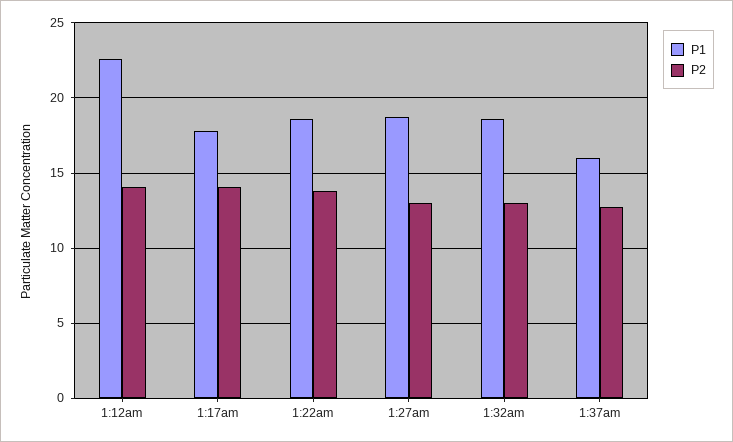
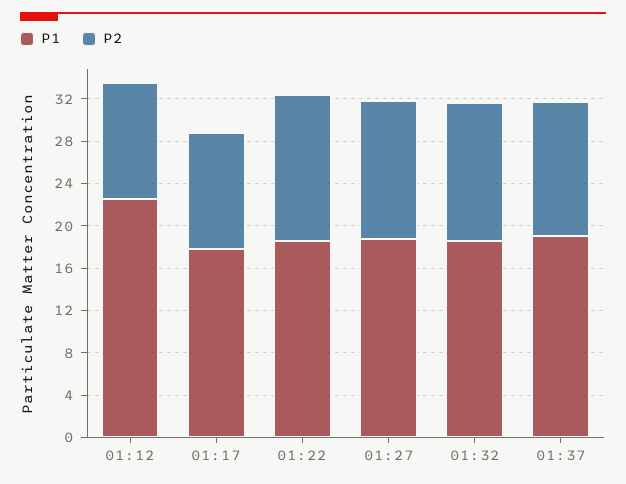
P2, 1:12am: 14 -> 11
P2, 1:17am: 14 -> 11
P1, 1:37am: 16 -> 19

